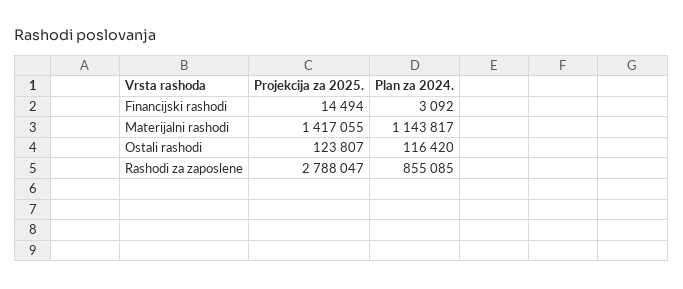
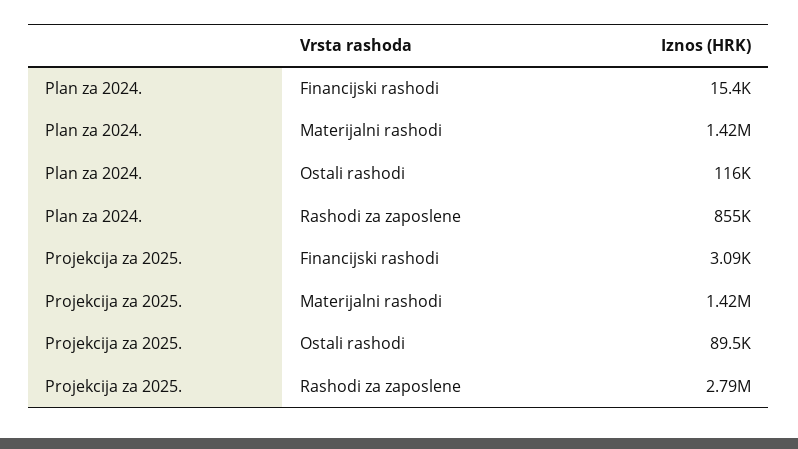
Projekcija za 2025., Financijski rashodi: 14494 -> 3090
Plan za 2024., Financijski rashodi: 3092 -> 15400
Plan za 2024., Materijalni rashodi: 1143817 -> 1420000
Projekcija za 2025., Ostali rashodi: 123807 -> 89500

